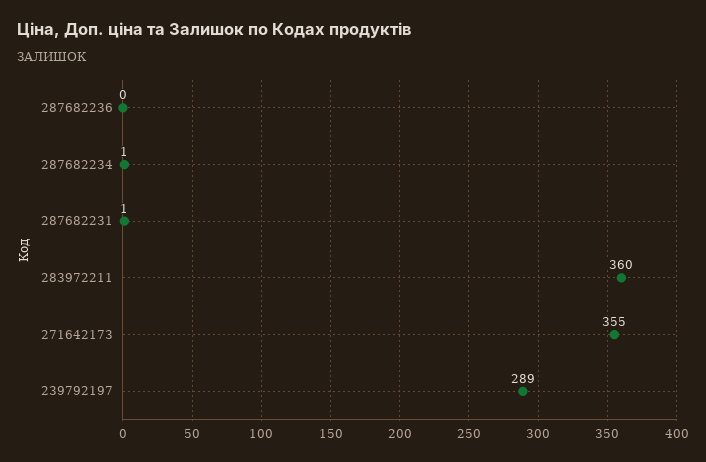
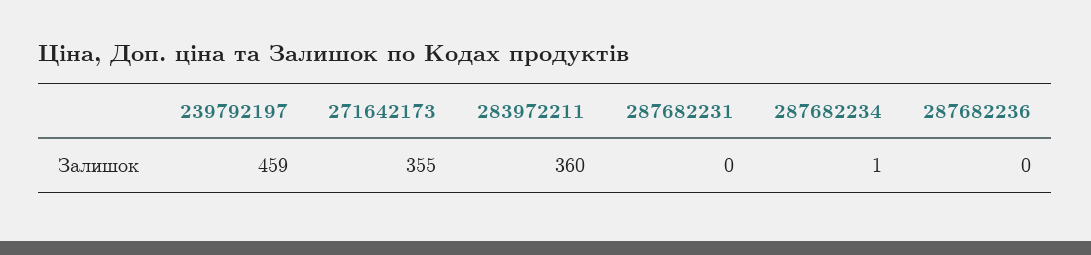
287682231: 1 -> 0
239792197: 289 -> 459

